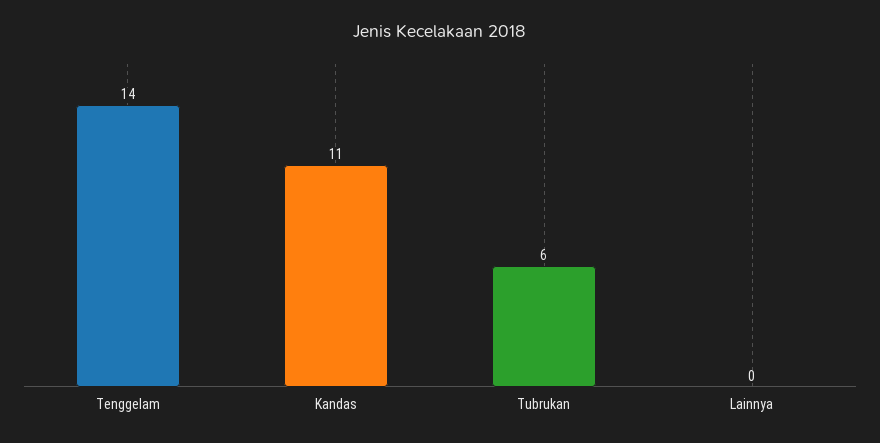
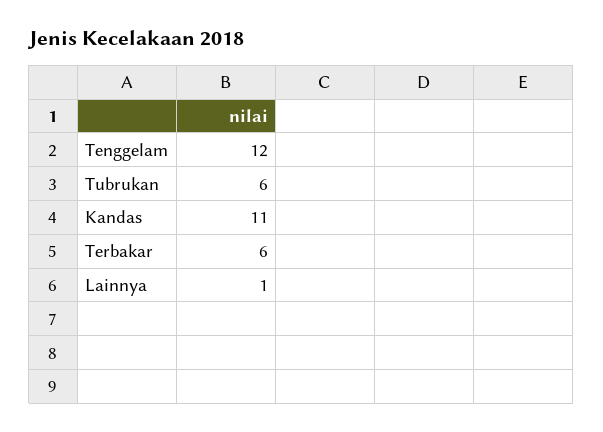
Tenggelam: 14 -> 12
Lainnya: 0 -> 1
Terbakar: none -> 6

